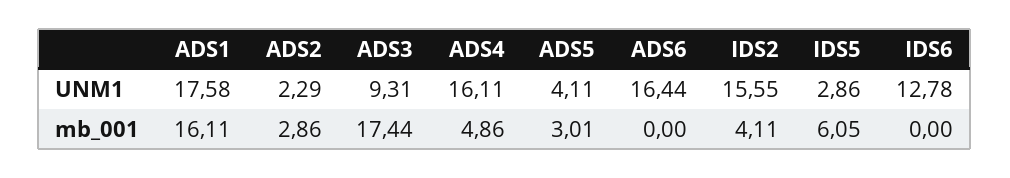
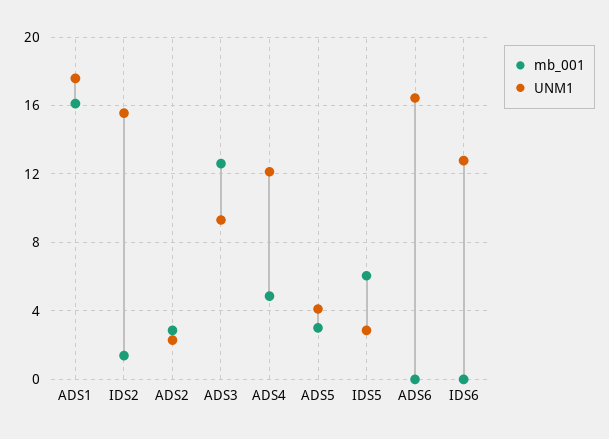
UNM1, ADS4: 16.11 -> 12
mb_001, ADS3: 17.44 -> 12.5
mb_001, IDS2: 4.11 -> 1.5

